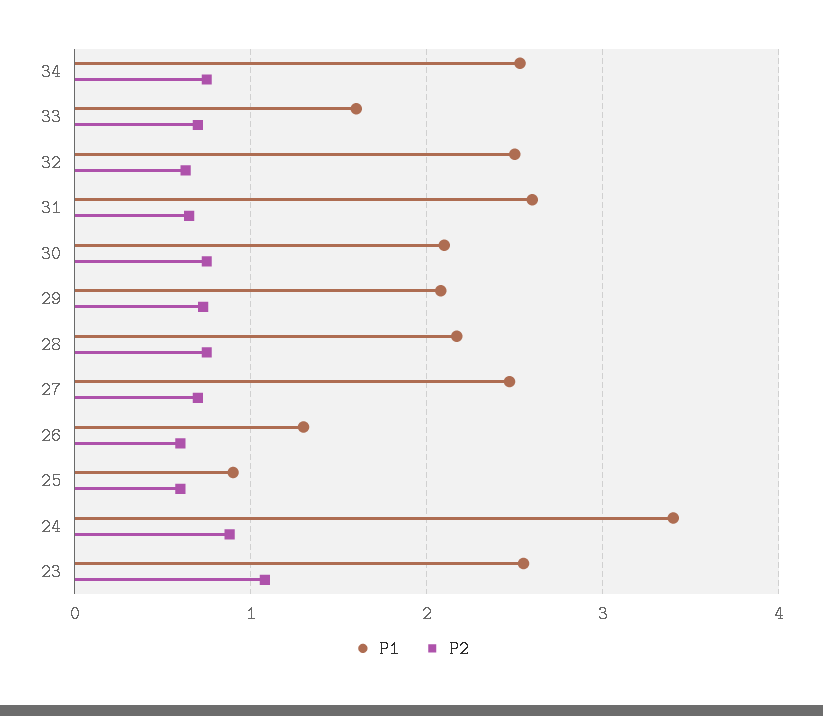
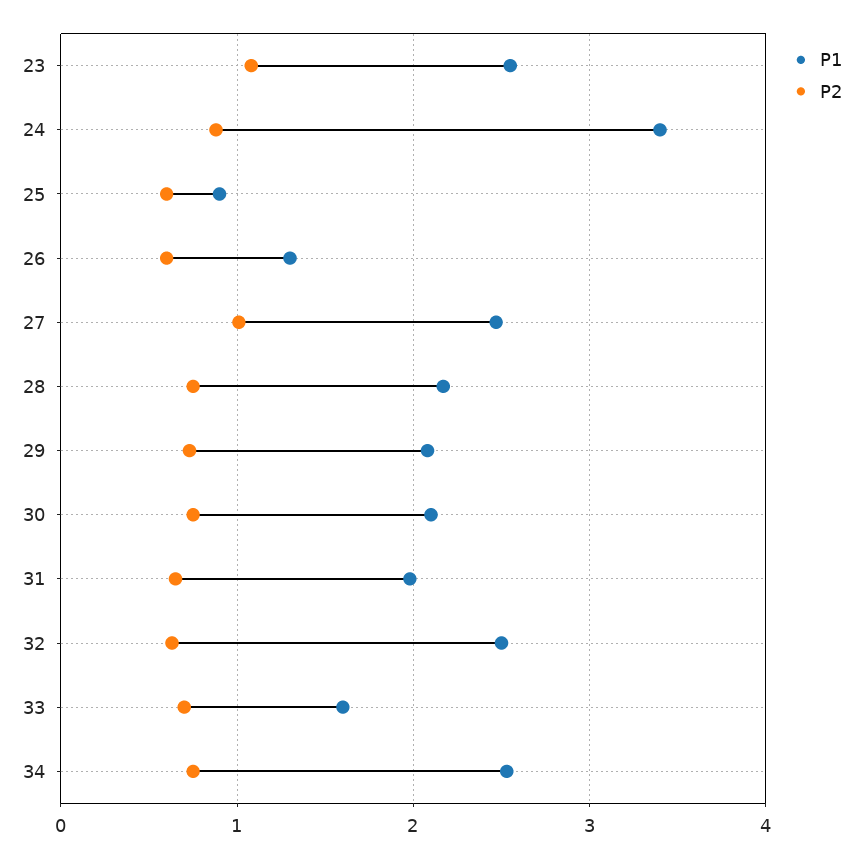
P1, 31: 2.6 -> 2
P2, 27: 0.7 -> 1

